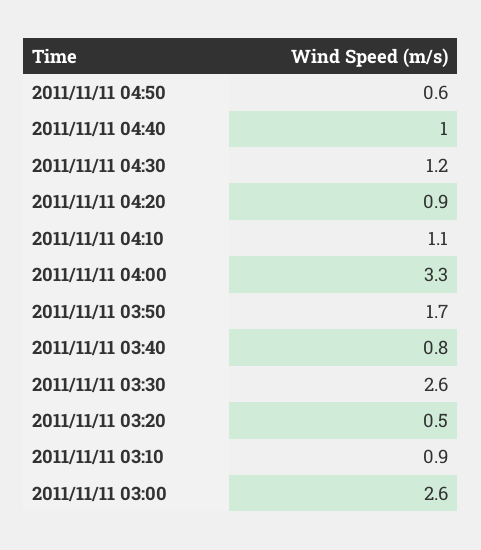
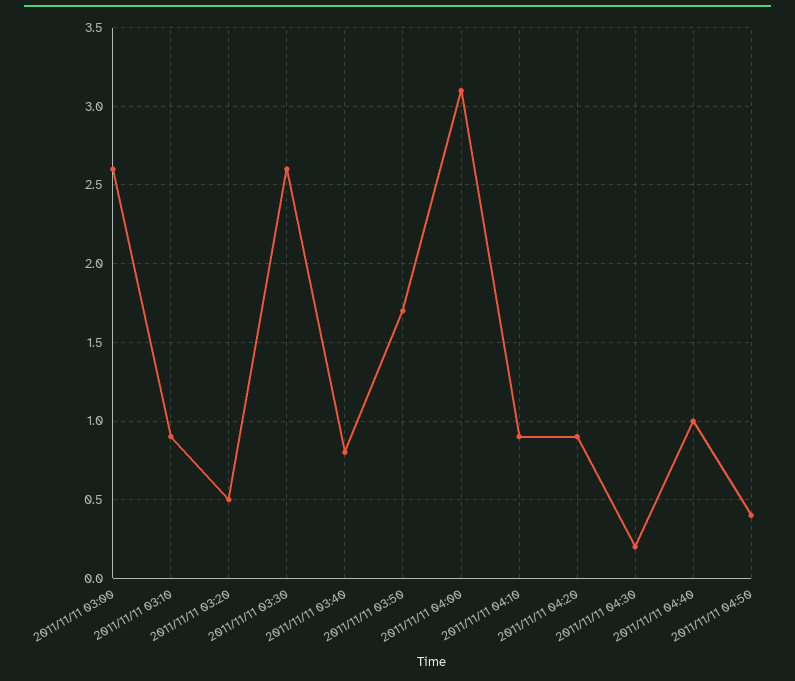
2011/11/11 04:50: 0.6 -> 0.4
2011/11/11 04:30: 1.2 -> 0.2
2011/11/11 04:10: 1.1 -> 0.9
2011/11/11 04:00: 3.3 -> 3.1

